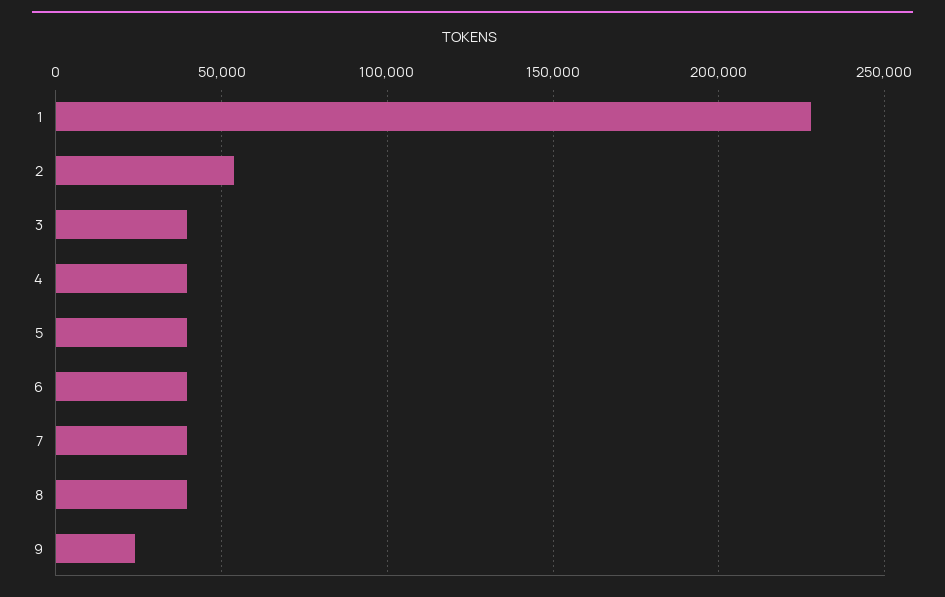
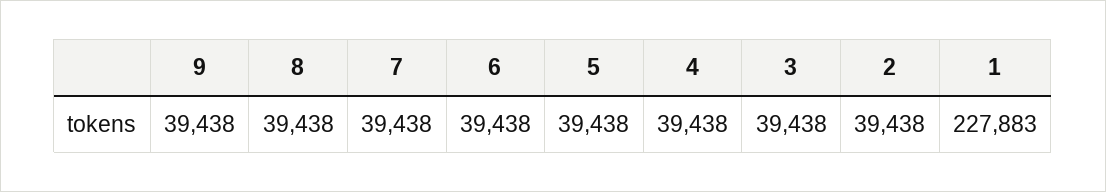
2: 55000 -> 39438
9: 25000 -> 39438

